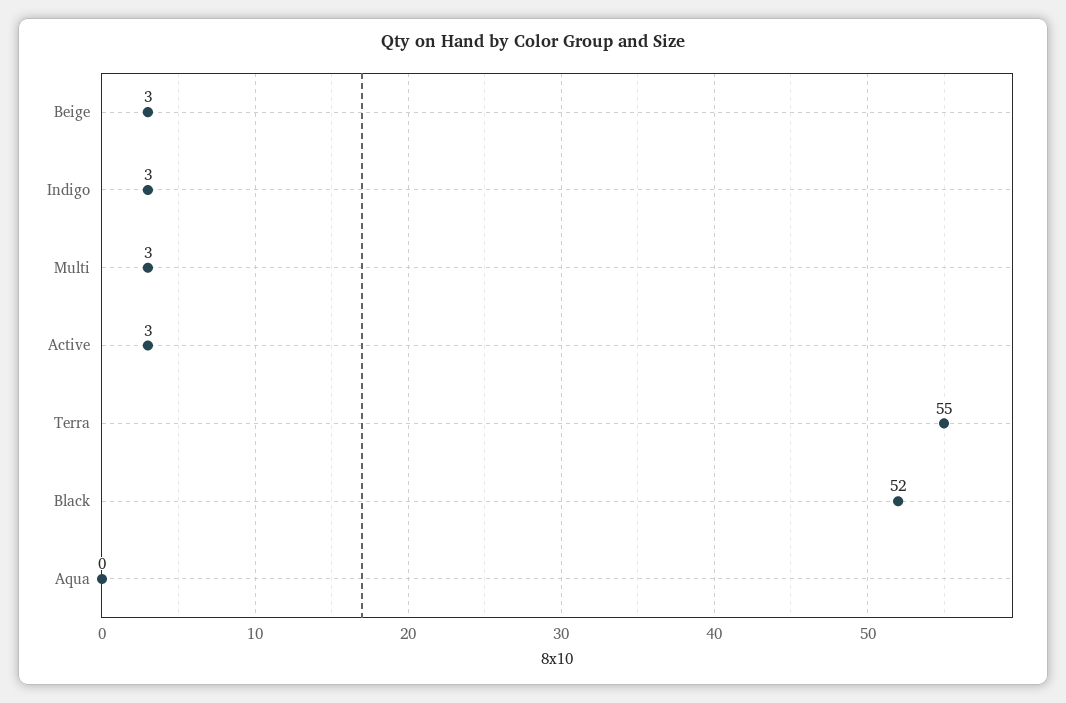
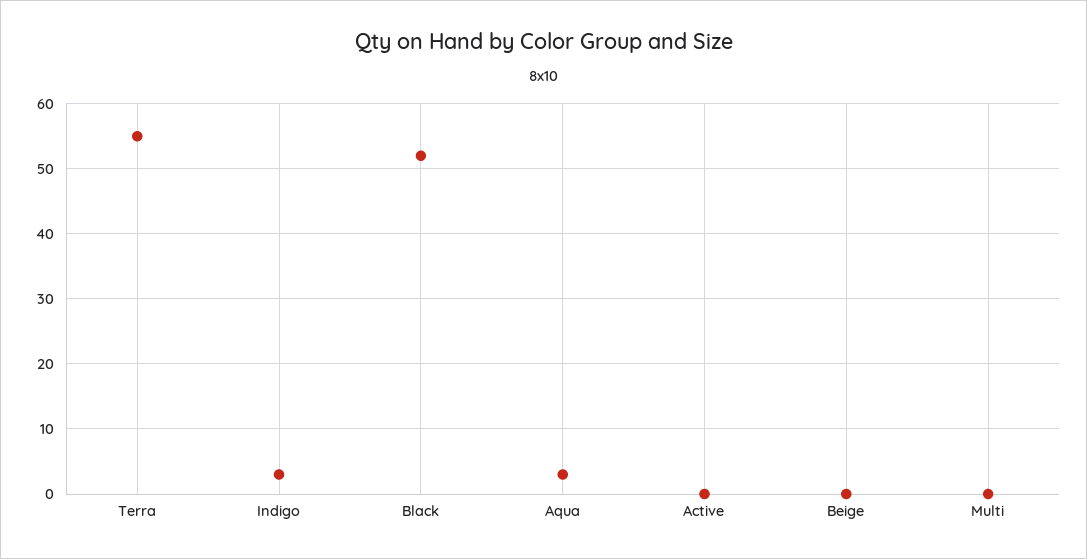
Beige: 3 -> 0
Multi: 3 -> 0
Active: 3 -> 0
Aqua: 0 -> 3

